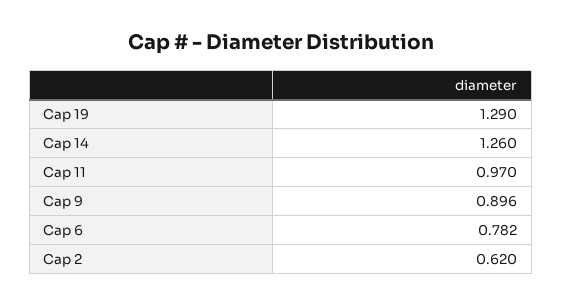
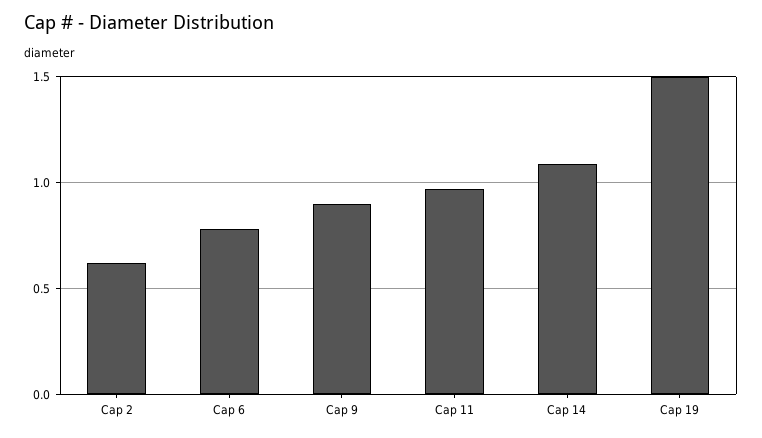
Cap 19: 1.29 -> 1.5
Cap 14: 1.26 -> 1.1

